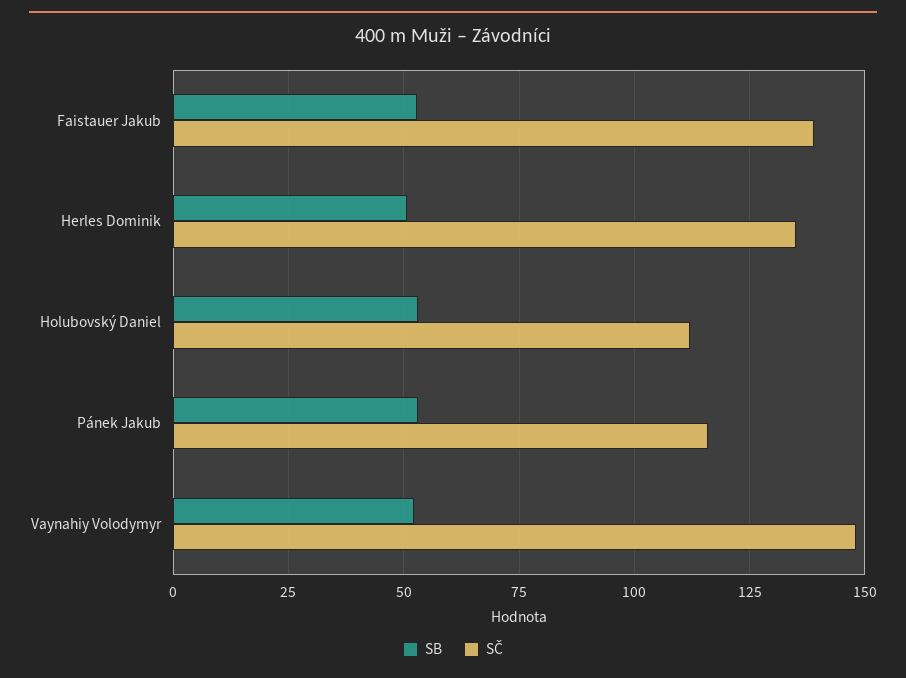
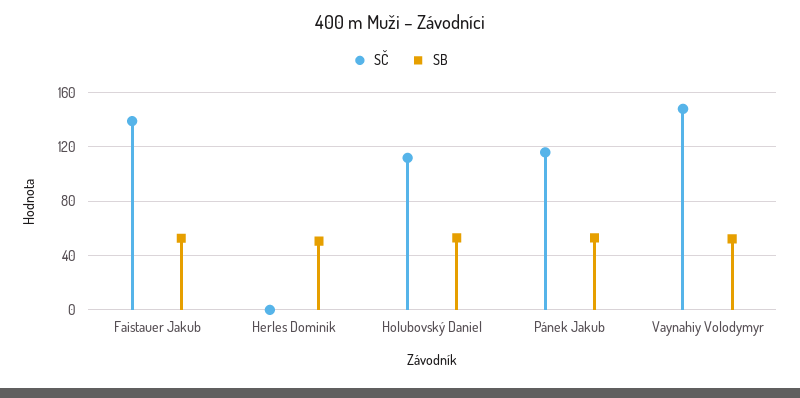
SČ, Herles Dominik: 135 -> 0

